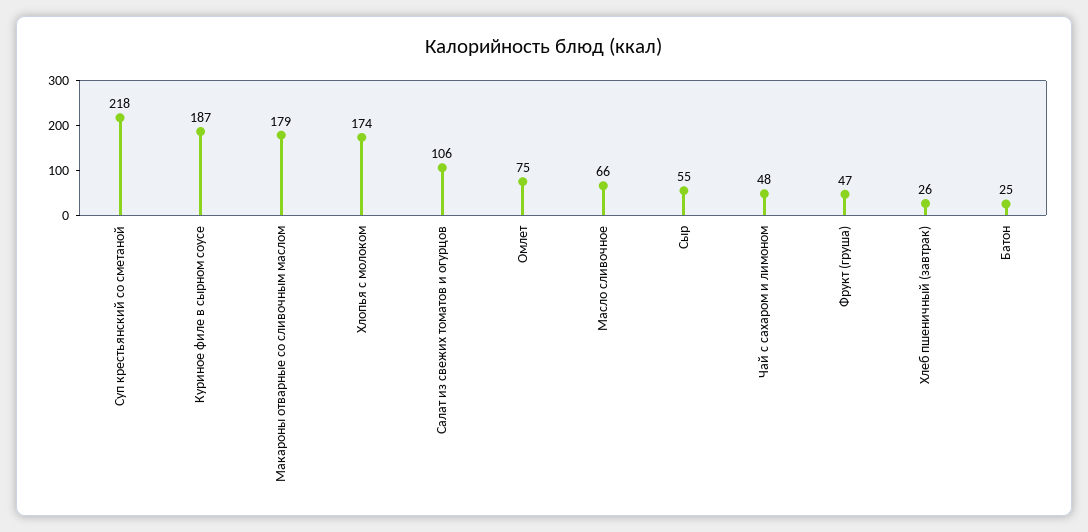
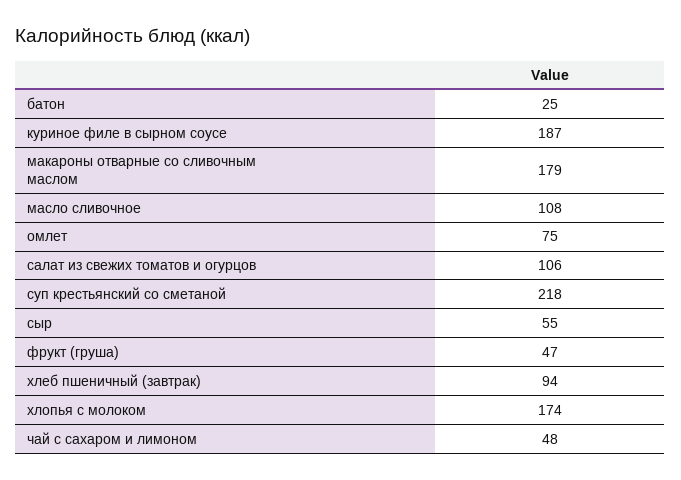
Масло сливочное: 66 -> 108
Хлеб пшеничный (завтрак): 26 -> 94

